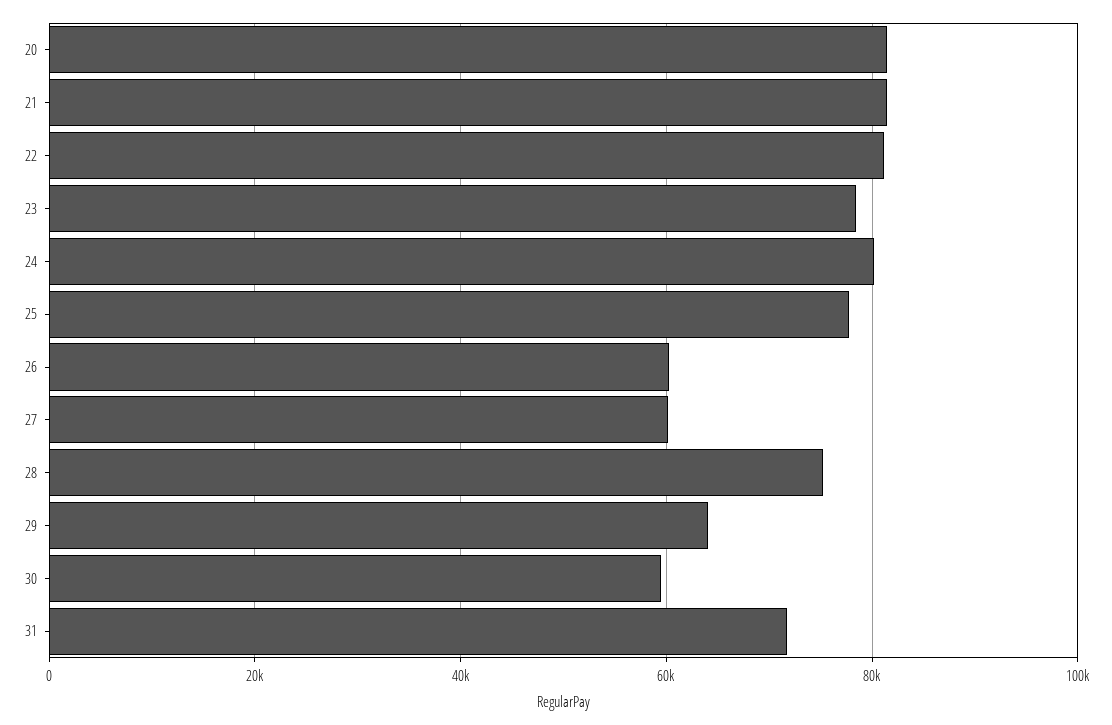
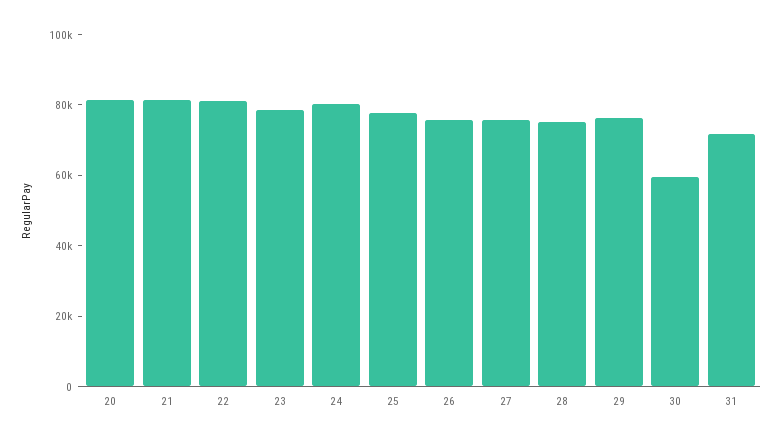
26: 60000 -> 75000
27: 60000 -> 75000
29: 64000 -> 75000

